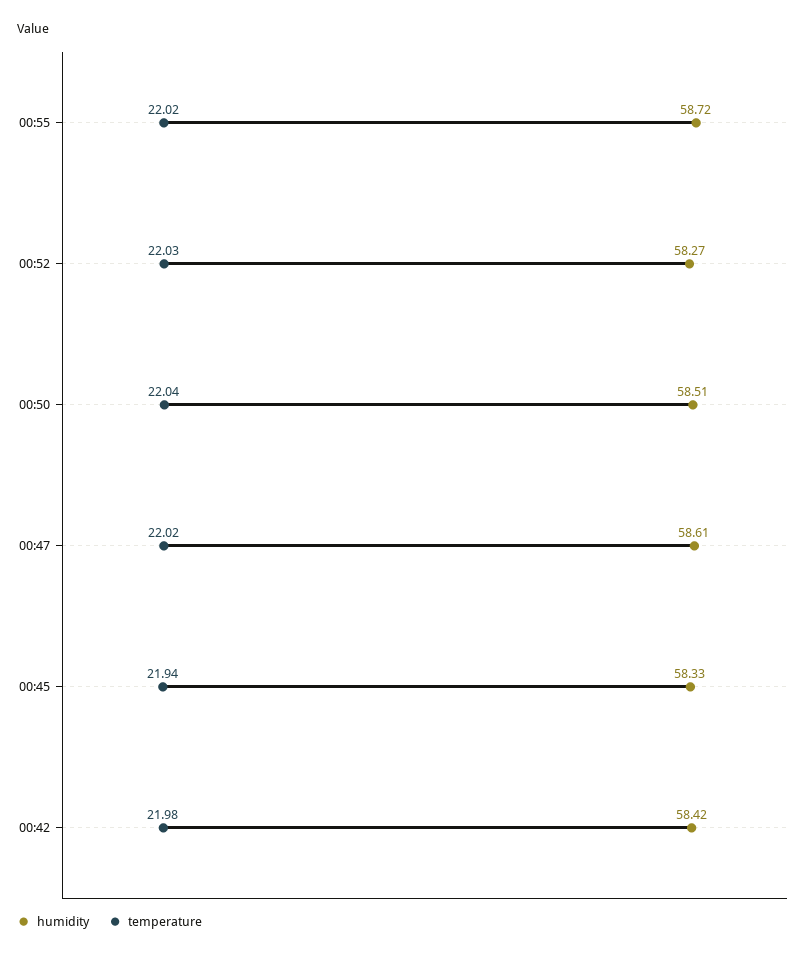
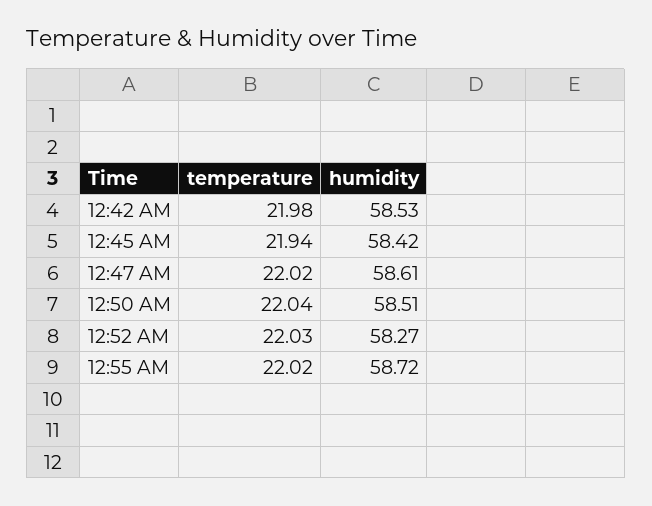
humidity, 00:45: 58.33 -> 58.42
humidity, 00:42: 58.42 -> 58.53

